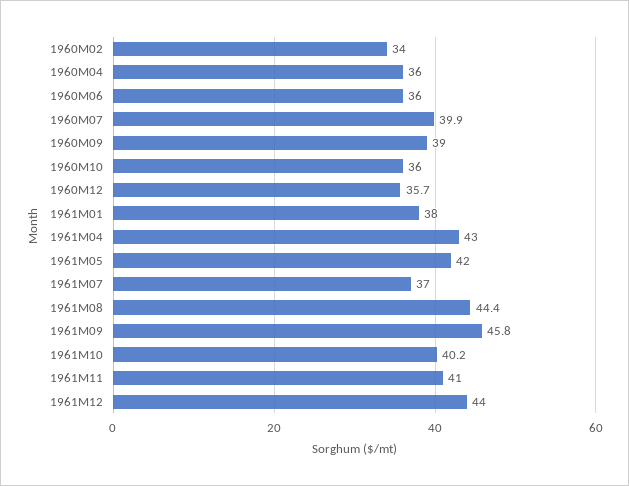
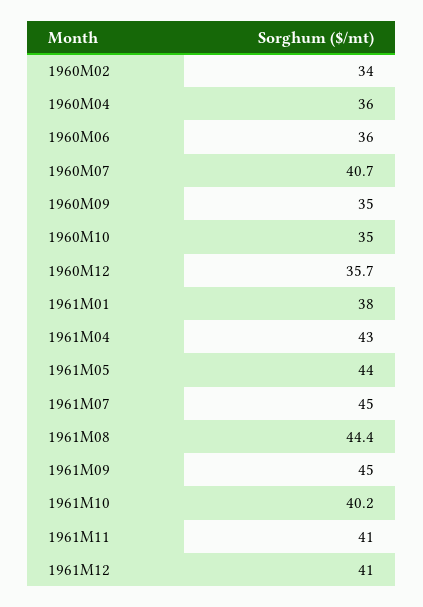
1960M07: 39.9 -> 40.7
1960M09: 39 -> 35
1960M10: 36 -> 35
1961M05: 42 -> 44
1961M07: 37 -> 45
1961M09: 45.8 -> 45
1961M12: 44 -> 41

